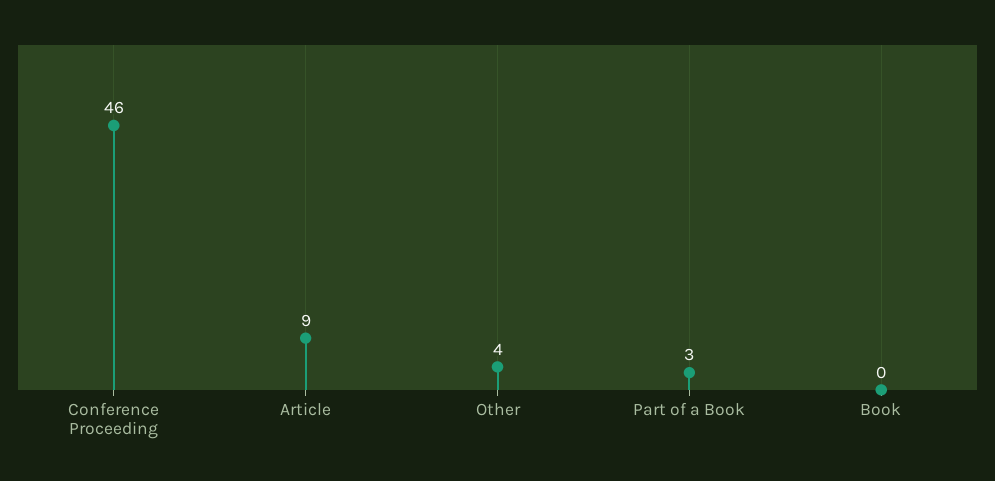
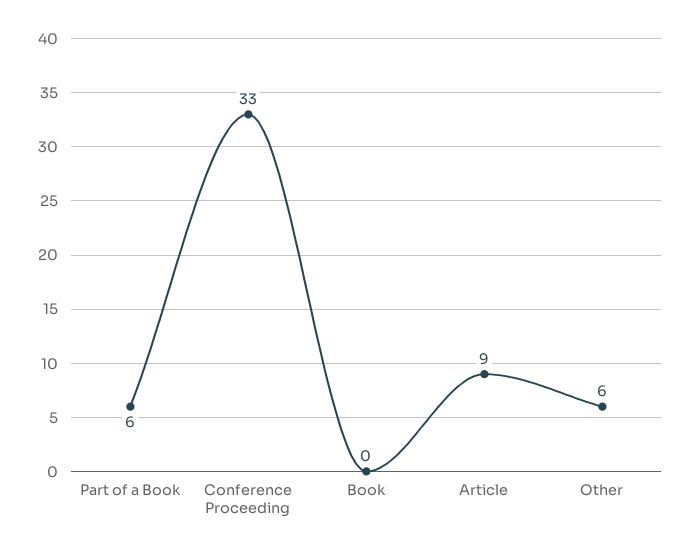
Conference Proceeding: 46 -> 33
Other: 4 -> 6
Part of a Book: 3 -> 6

